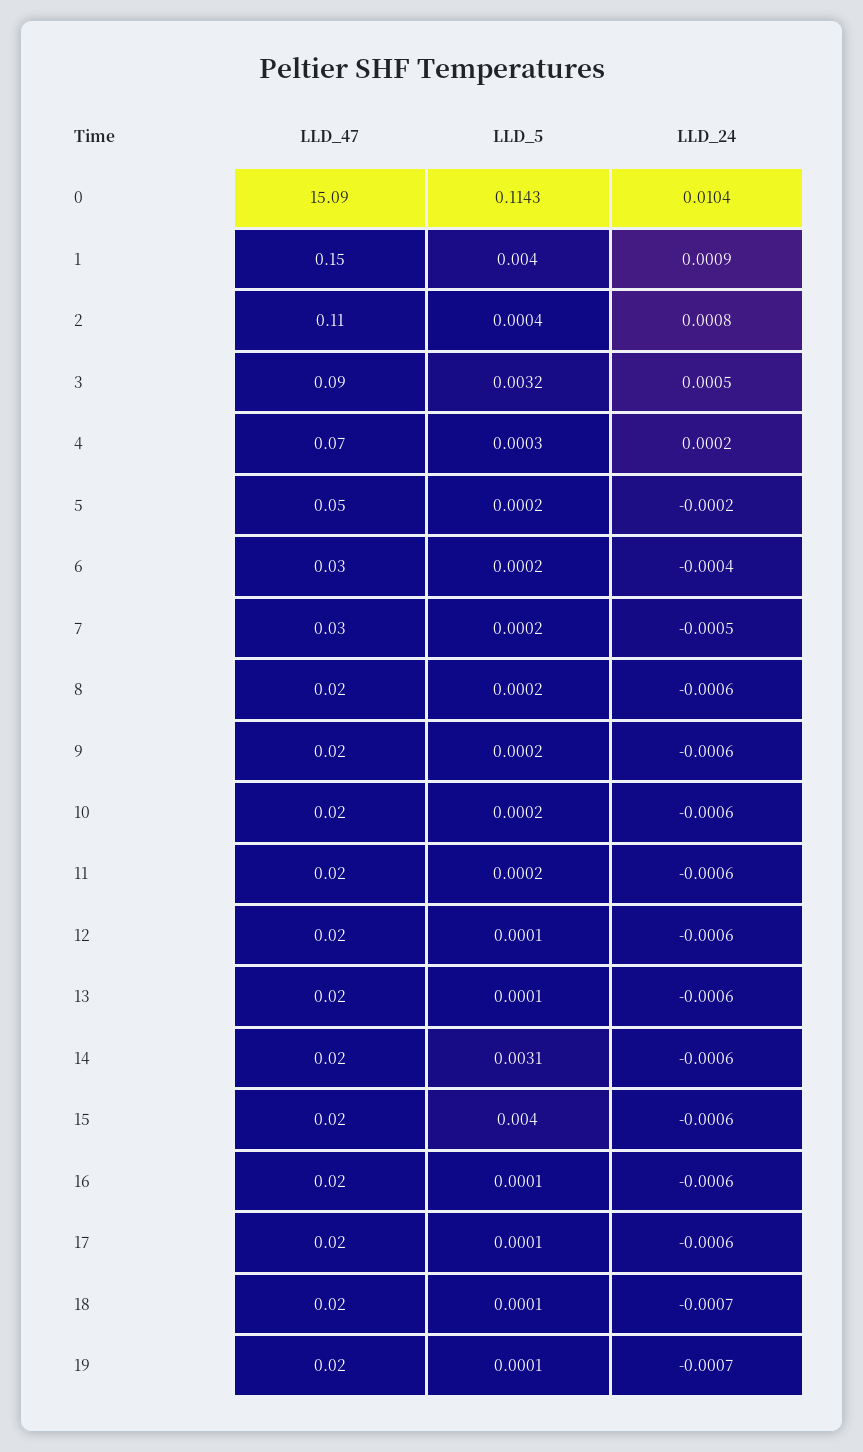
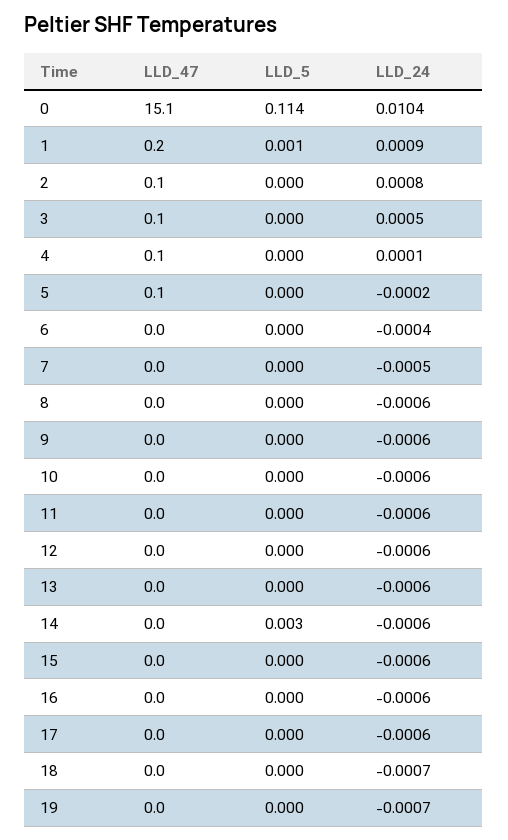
LLD_5, 1: 0.004 -> 0.001
LLD_5, 3: 0.0032 -> 0
LLD_24, 4: 0.0002 -> 0.0001
LLD_5, 15: 0.004 -> 0

